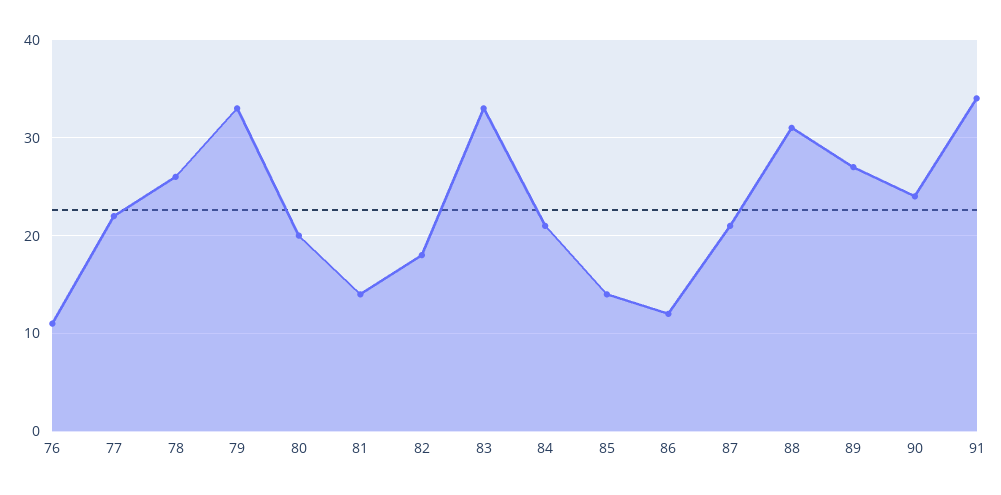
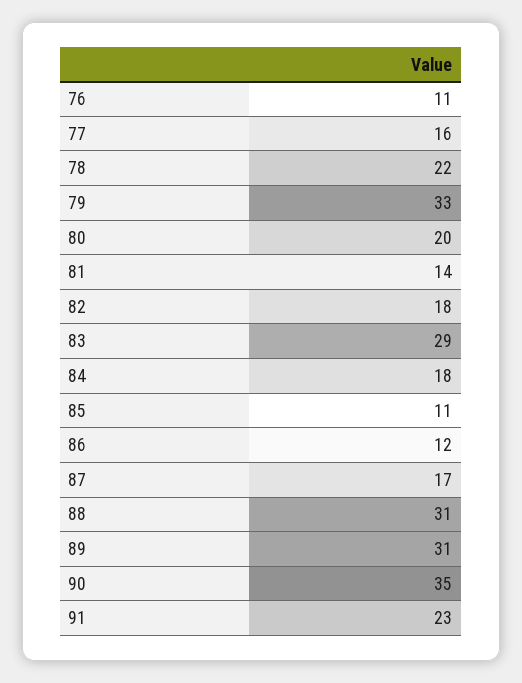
77: 22 -> 16
78: 26 -> 22
83: 33 -> 29
84: 21 -> 18
85: 14 -> 11
87: 21 -> 17
89: 27 -> 31
90: 24 -> 35
91: 34 -> 23

